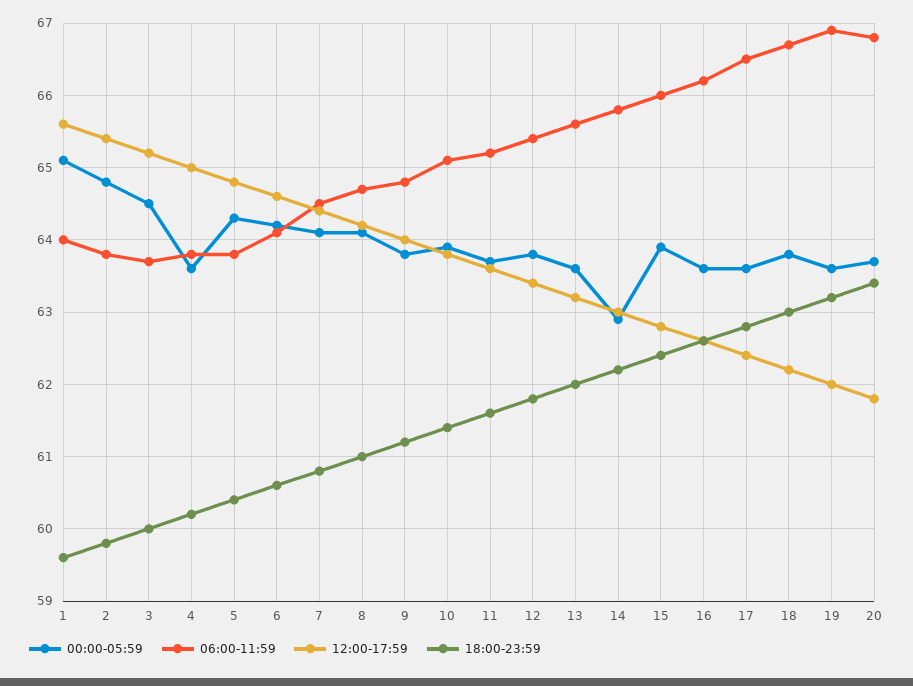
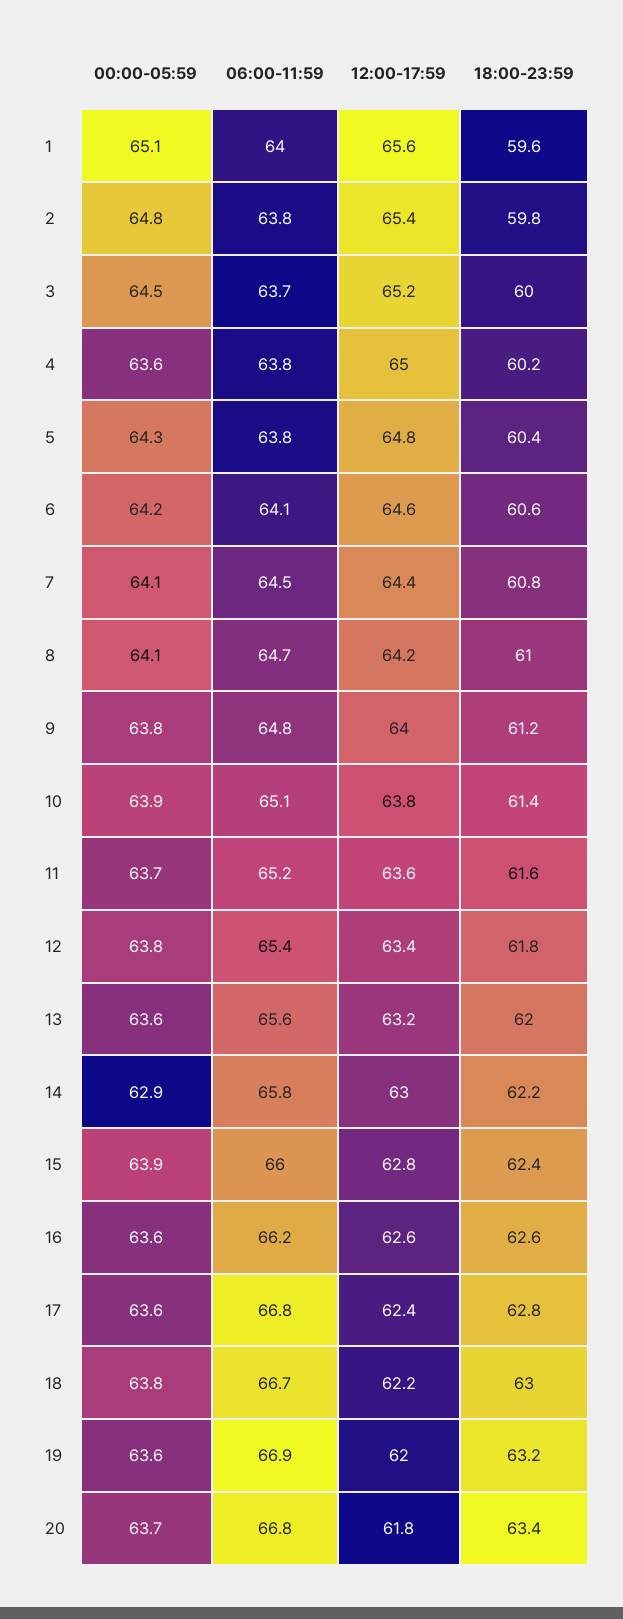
06:00-11:59, 17: 66.5 -> 66.8

